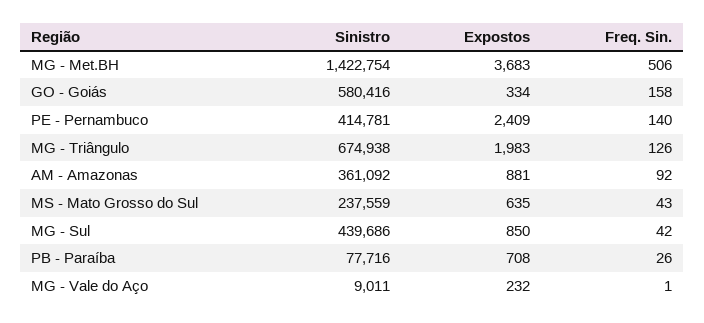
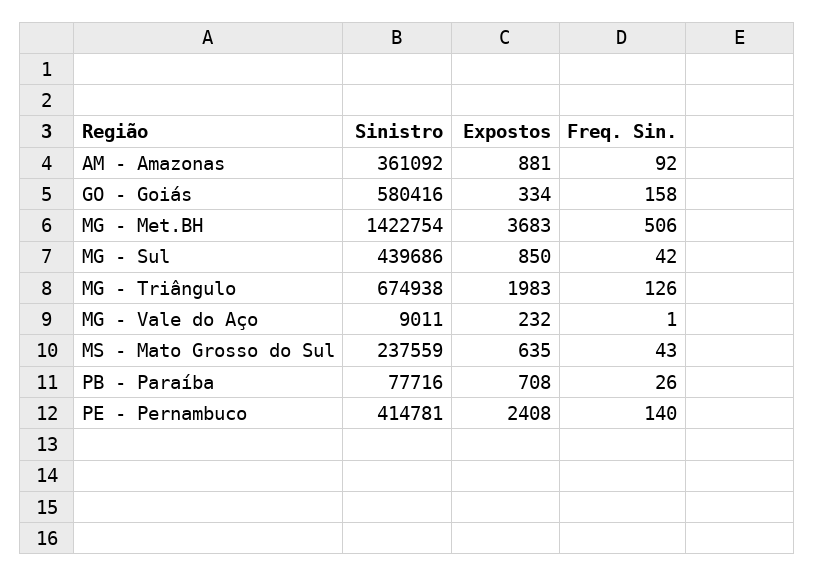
Expostos, PE - Pernambuco: 2409 -> 2408

